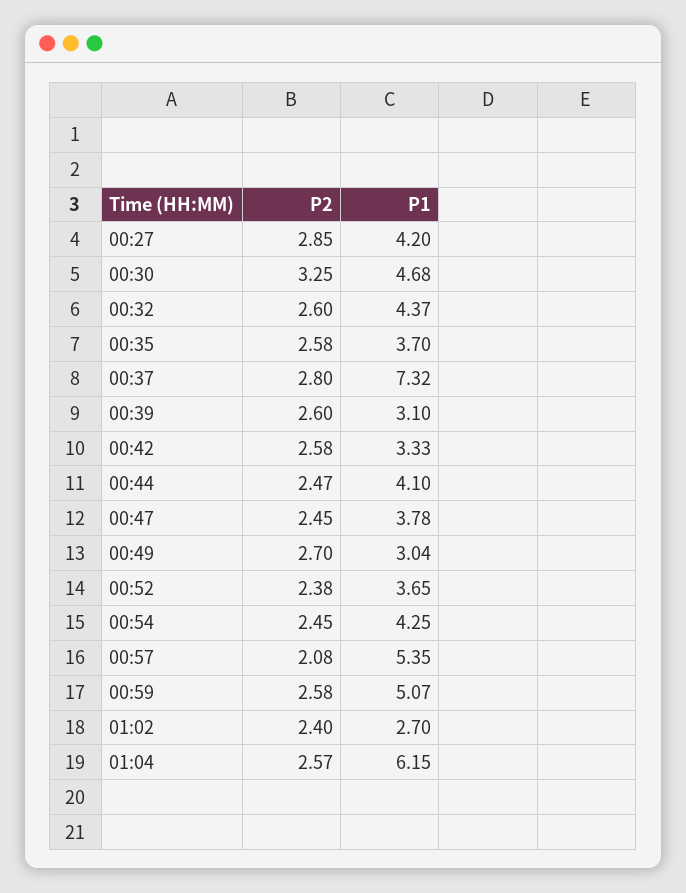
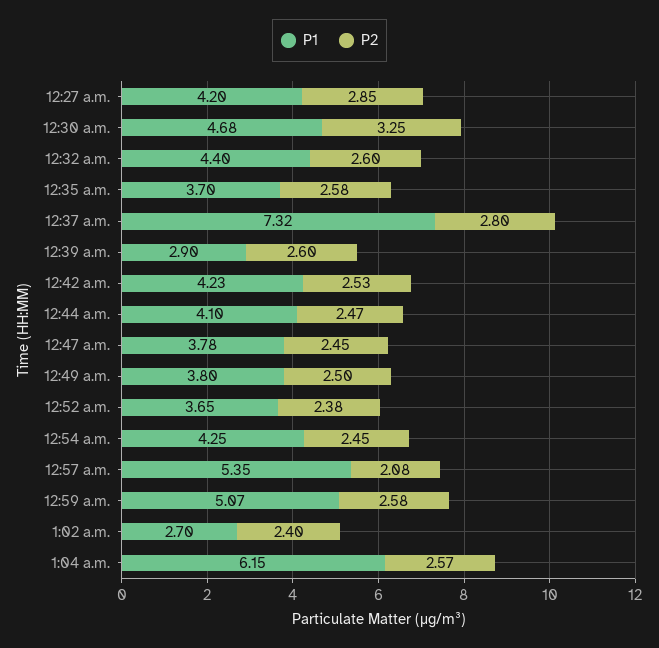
P1, 00:32: 4.37 -> 4.4
P1, 00:39: 3.1 -> 2.9
P2, 00:42: 2.58 -> 2.53
P1, 00:42: 3.33 -> 4.23
P2, 00:49: 2.7 -> 2.5
P1, 00:49: 3.04 -> 3.8

